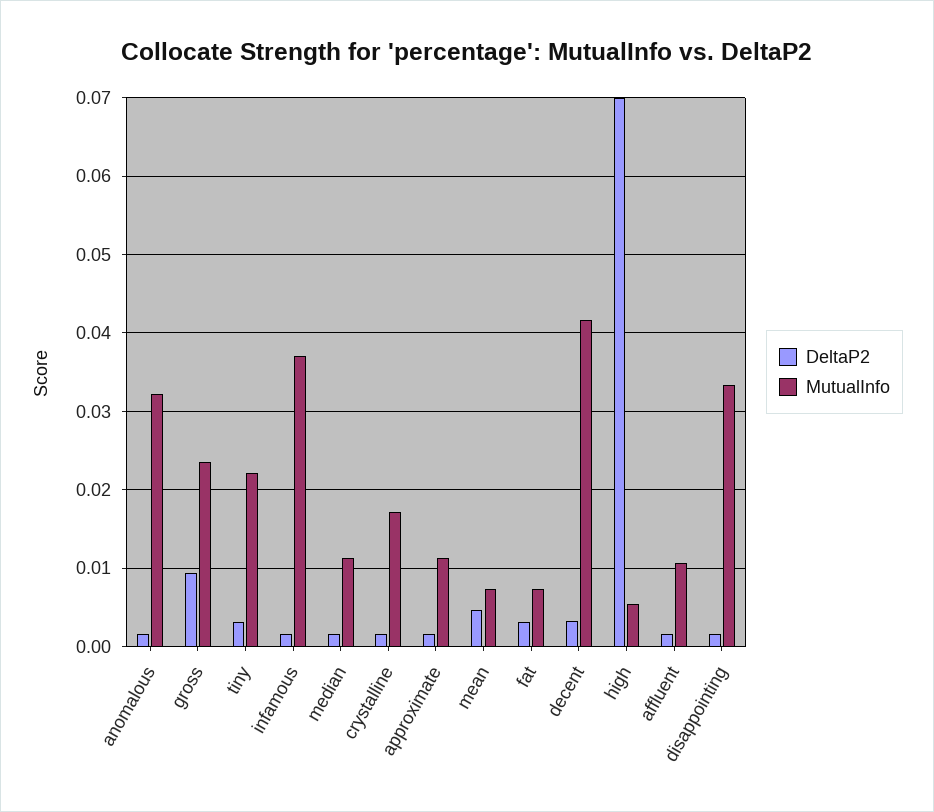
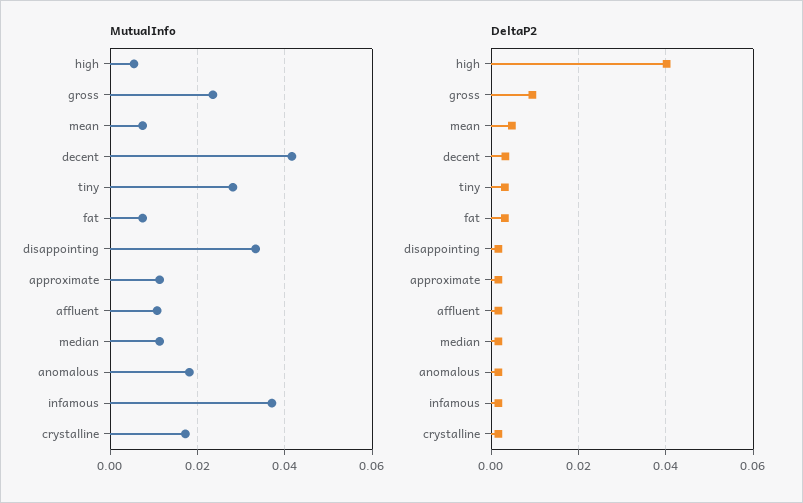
MutualInfo, anomalous: 0.032 -> 0.018
MutualInfo, tiny: 0.022 -> 0.028
DeltaP2, high: 0.07 -> 0.04

